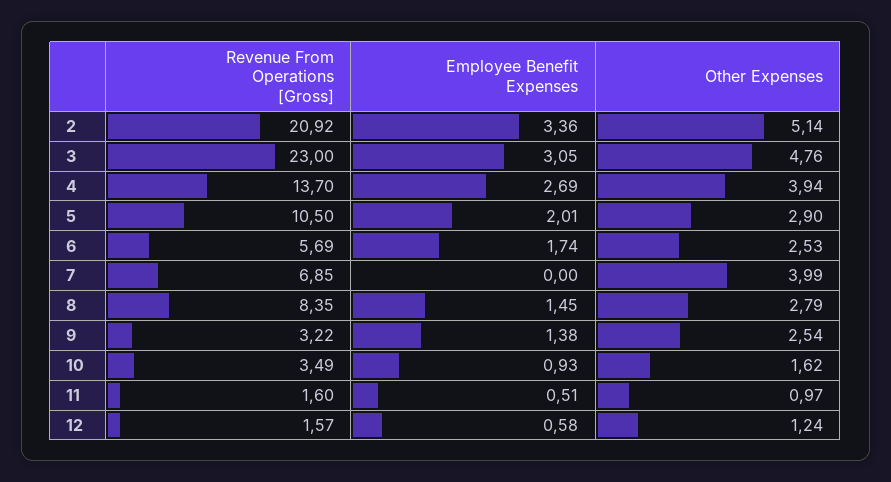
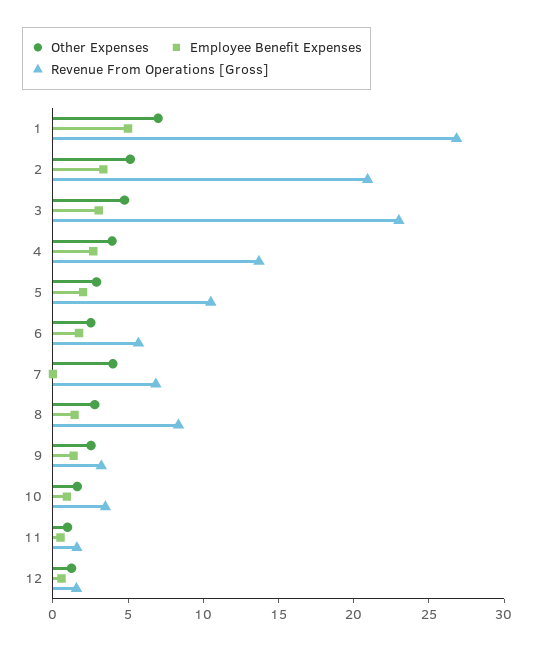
Other Expenses, 1: none -> 7
Employee Benefit Expenses, 1: none -> 5
Revenue From Operations [Gross], 1: none -> 27

